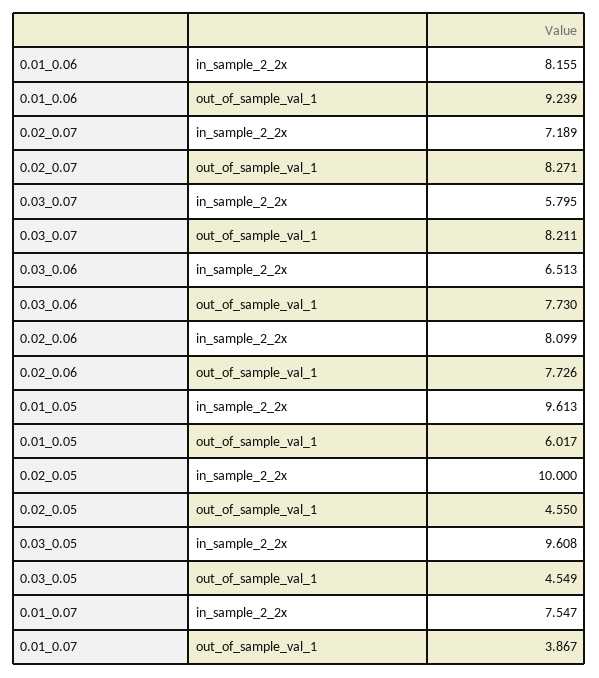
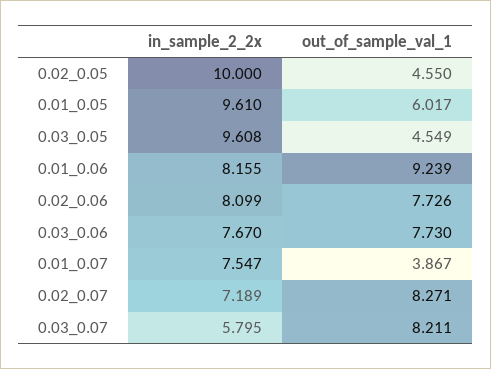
0.03_0.06, in_sample_2_2x: 6.513 -> 7.67
0.01_0.05, in_sample_2_2x: 9.613 -> 9.61

